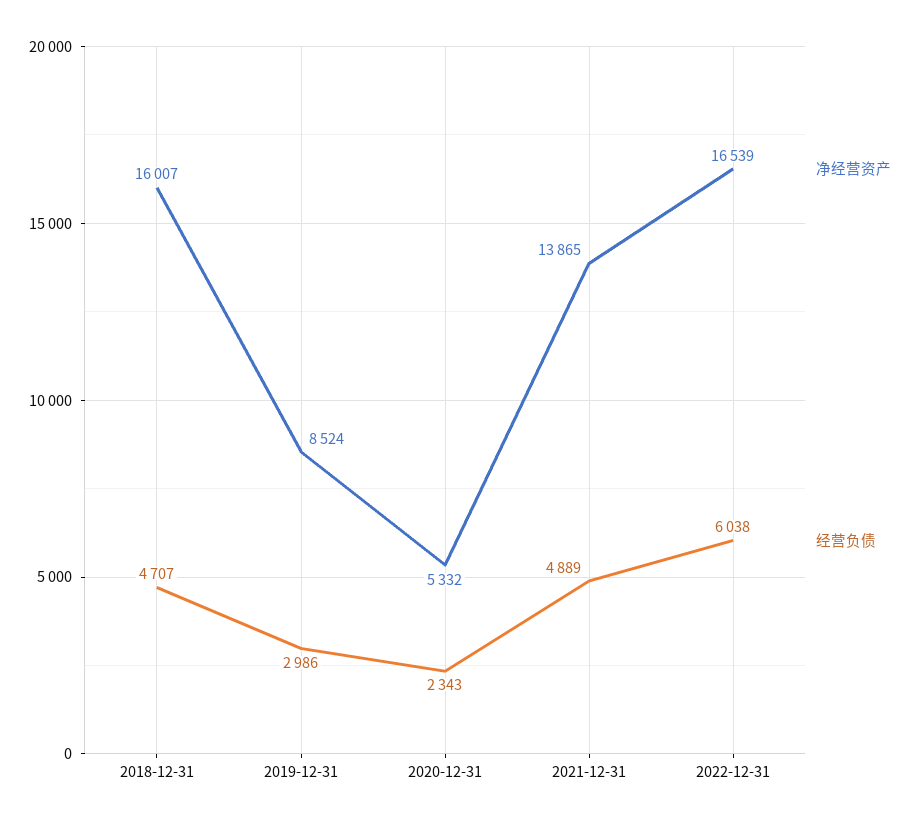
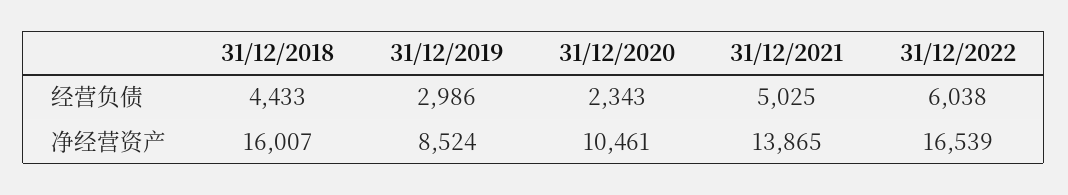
经营负债, 2018-12-31: 4707 -> 4433
净经营资产, 2020-12-31: 5332 -> 10461
经营负债, 2021-12-31: 4889 -> 5025

